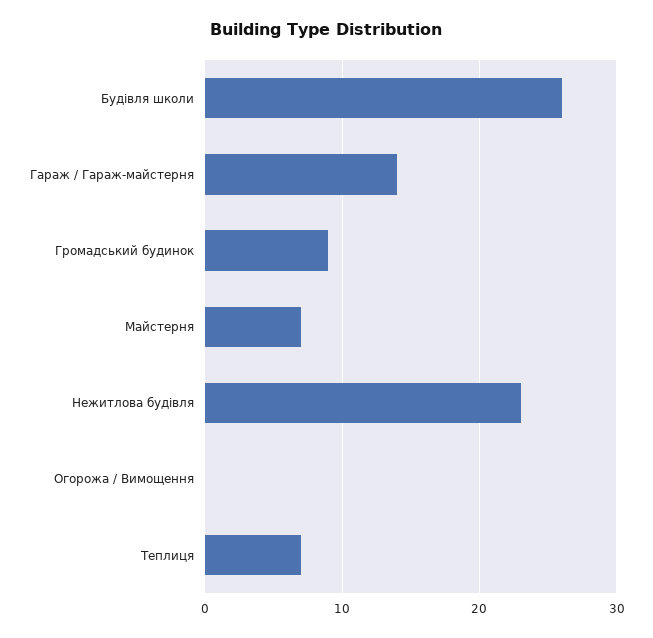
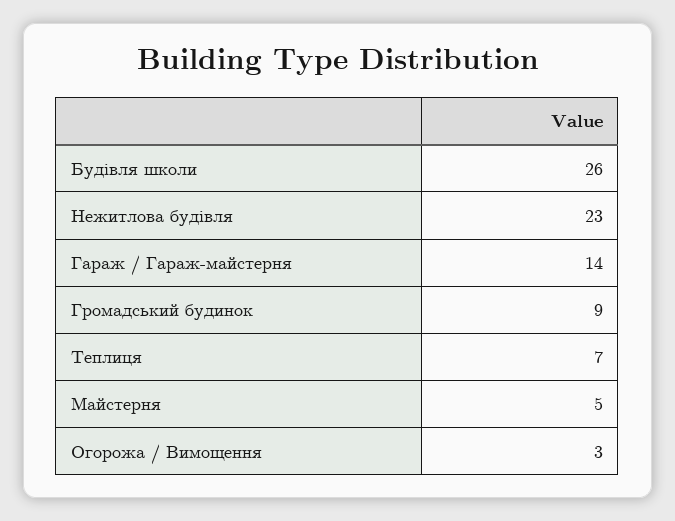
Майстерня: 7 -> 5
Огорожа / Вимощення: 0 -> 3

